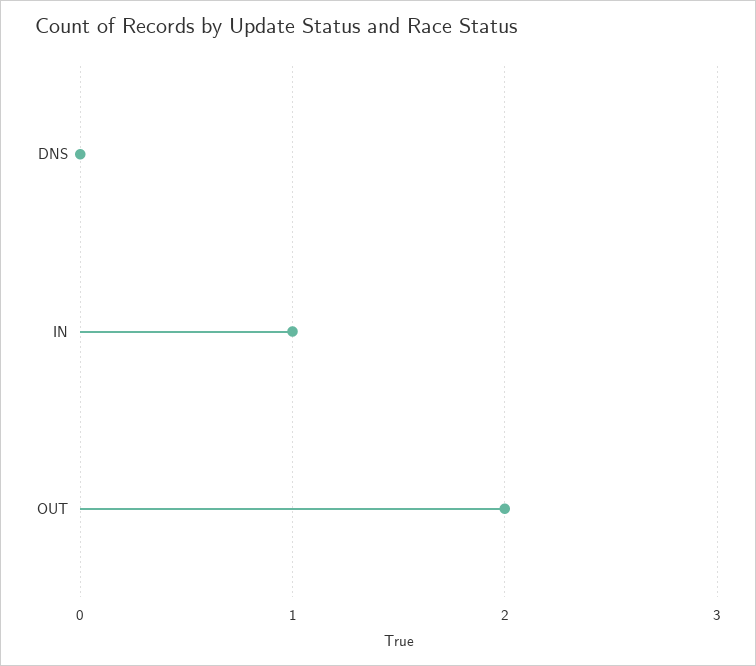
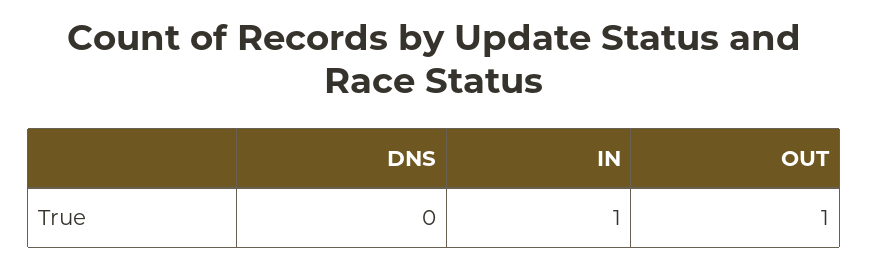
OUT: 2 -> 1

